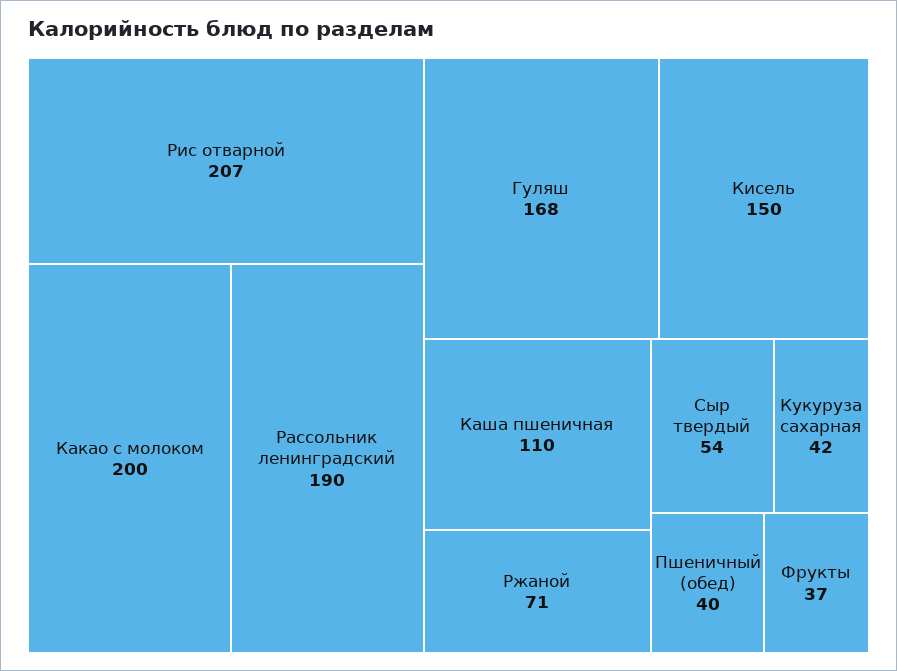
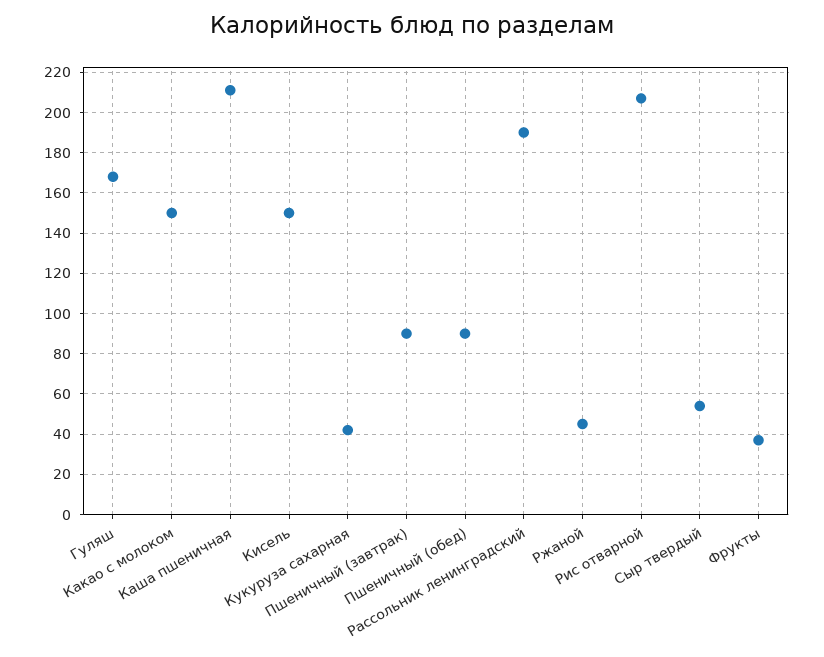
Какао с молоком: 200 -> 150
Каша пшеничная: 110 -> 210
Ржаной: 71 -> 45
Пшеничный (обед): 40 -> 90
Пшеничный (завтрак): none -> 90

